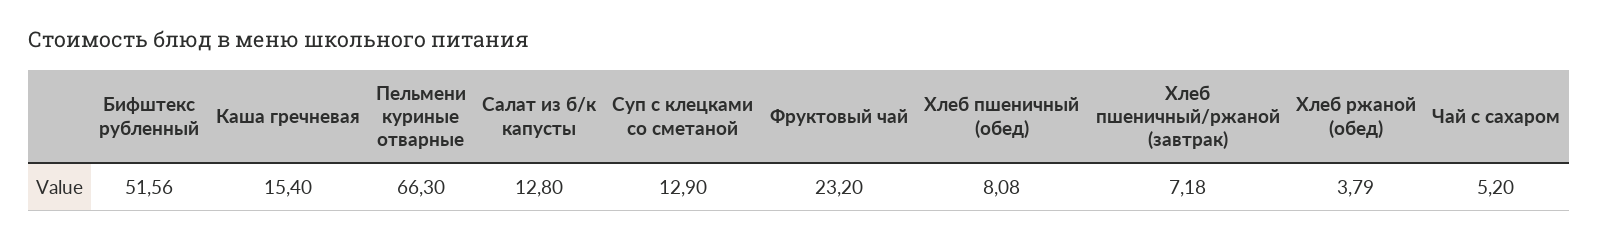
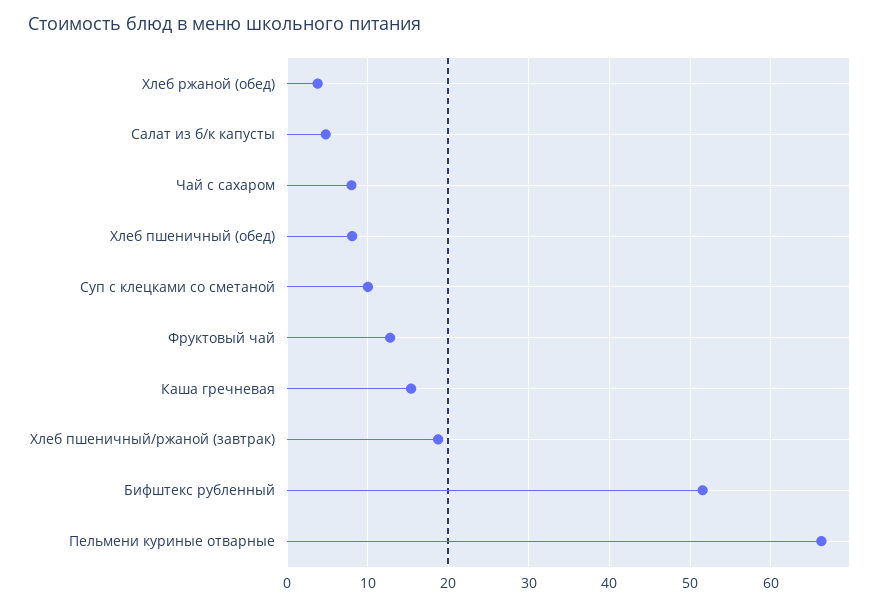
Салат из б/к капусты: 12.8 -> 5
Суп с клецками со сметаной: 12.9 -> 10
Фруктовый чай: 23.2 -> 13
Хлеб пшеничный/ржаной (завтрак): 7.18 -> 19
Чай с сахаром: 5.2 -> 8

